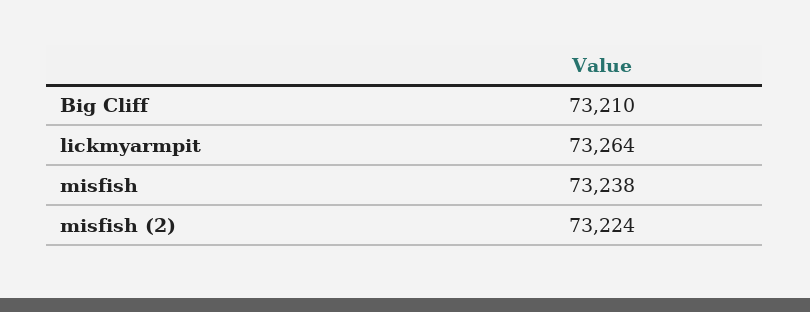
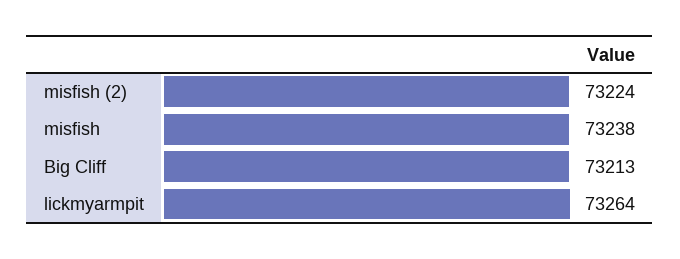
Big Cliff: 73210 -> 73213

